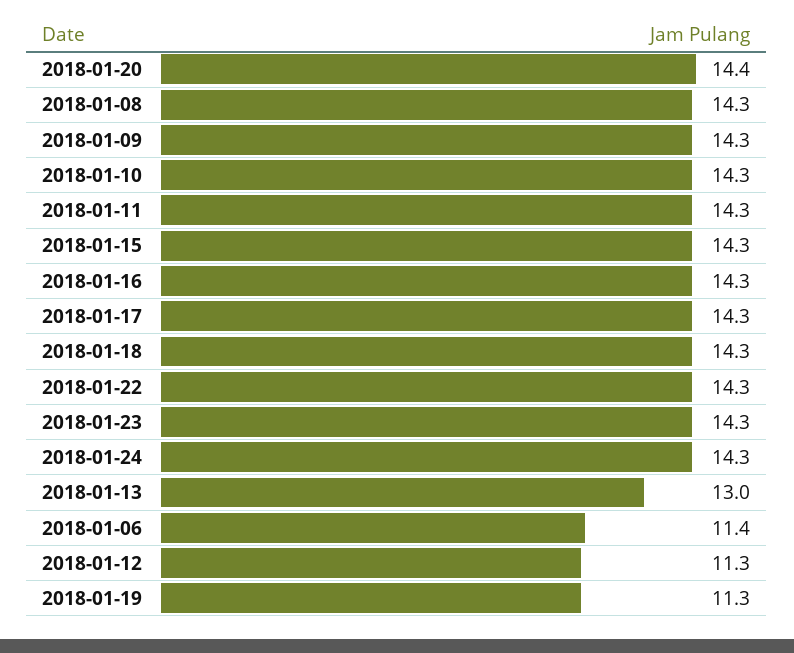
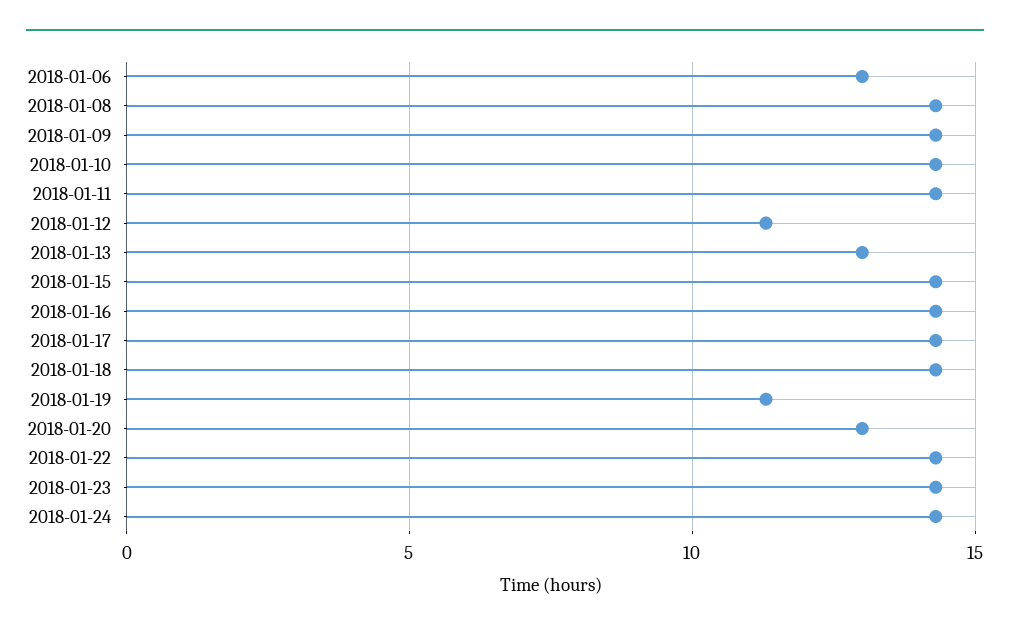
2018-01-20: 14.4 -> 13
2018-01-06: 11.4 -> 13

